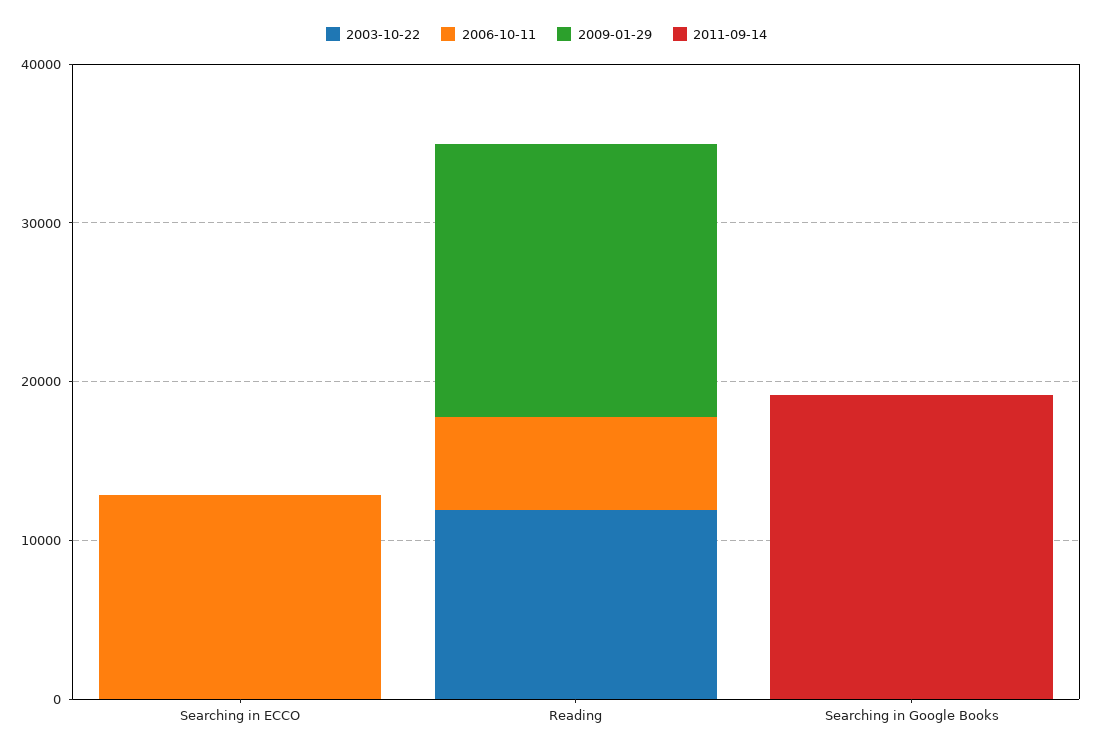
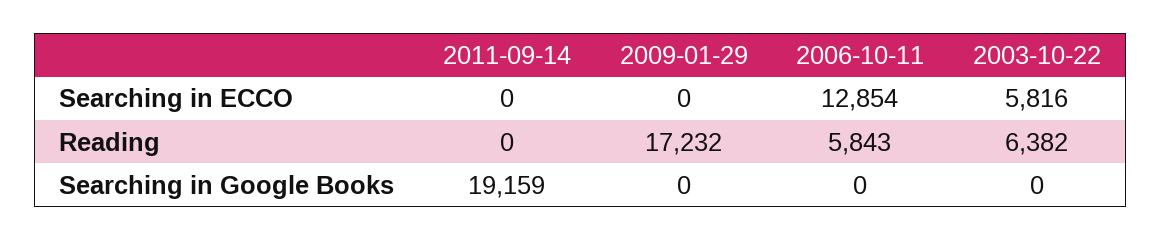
2003-10-22, Searching in ECCO: 0 -> 5816
2003-10-22, Reading: 12000 -> 6382

